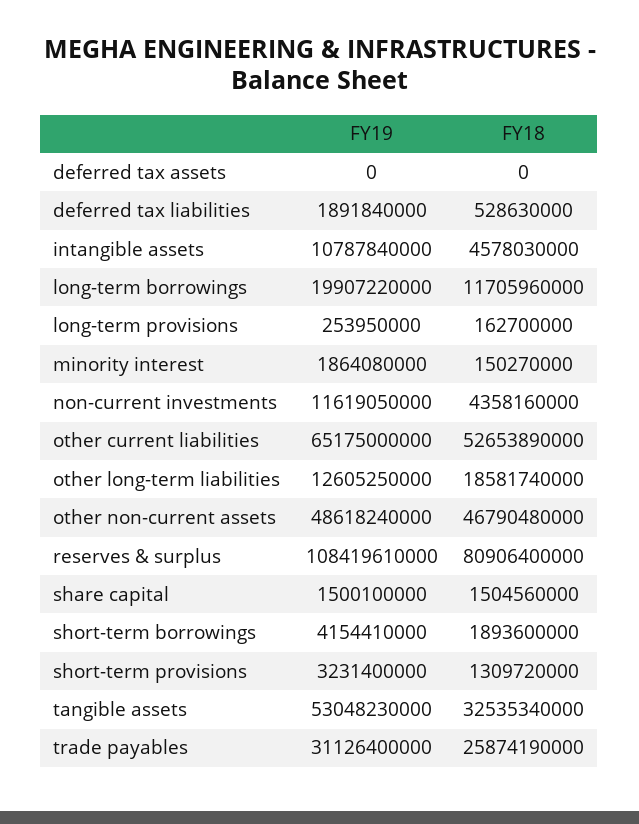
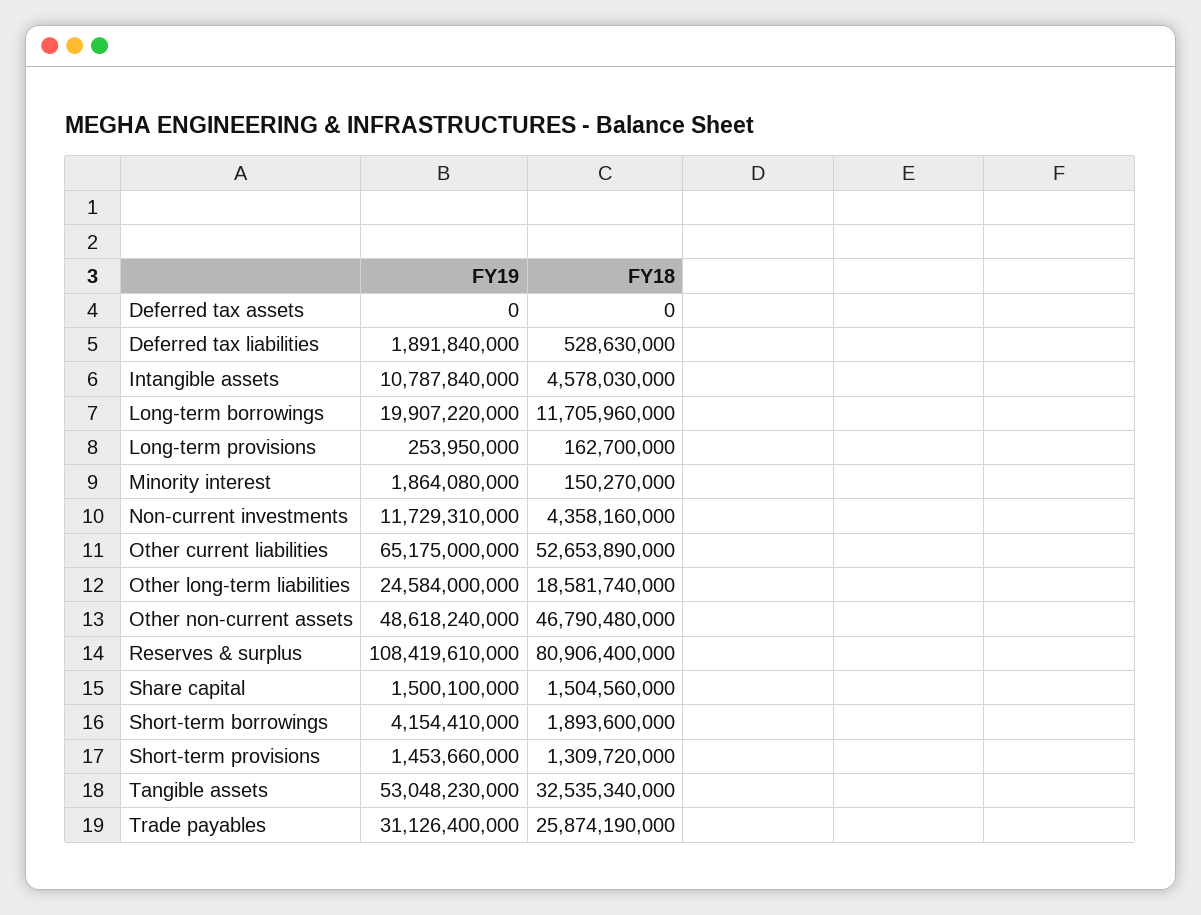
FY19, non-current investments: 11619050000 -> 11729310000
FY19, other long-term liabilities: 12605250000 -> 24584000000
FY19, short-term provisions: 3231400000 -> 1453660000

